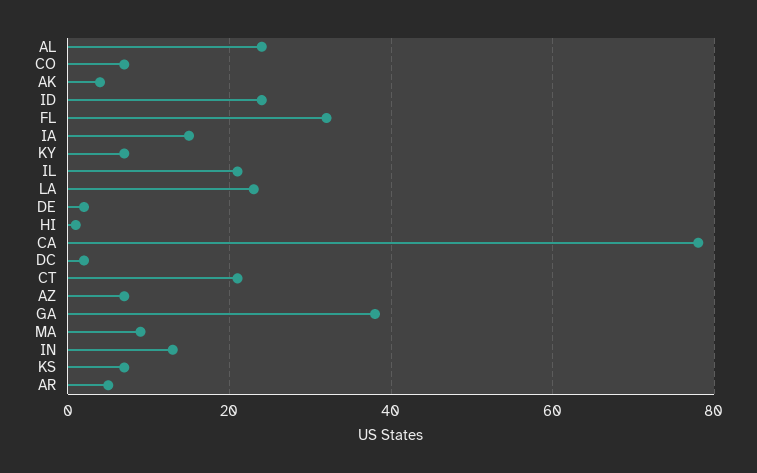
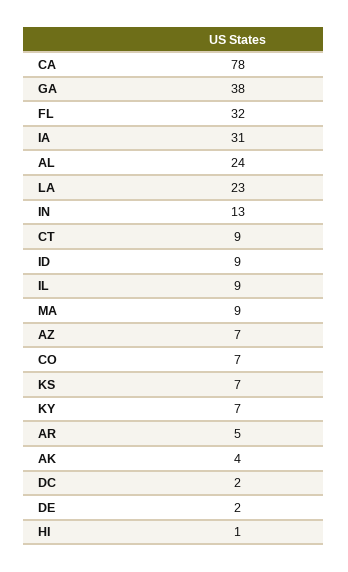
ID: 25 -> 9
IA: 15 -> 31
IL: 20 -> 9
CT: 20 -> 9

